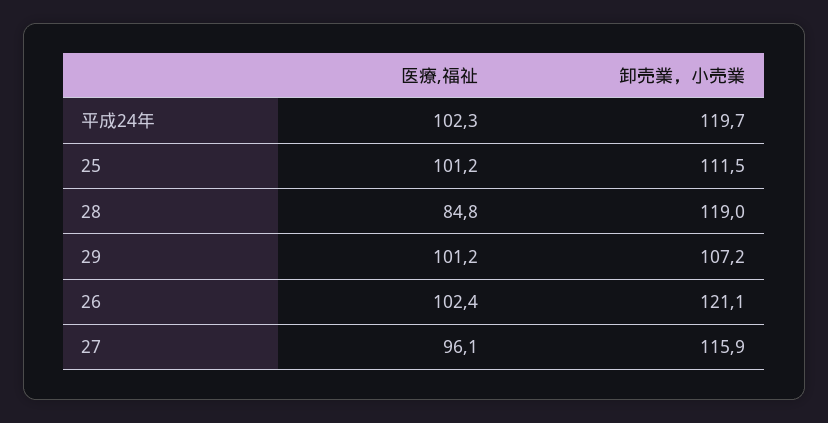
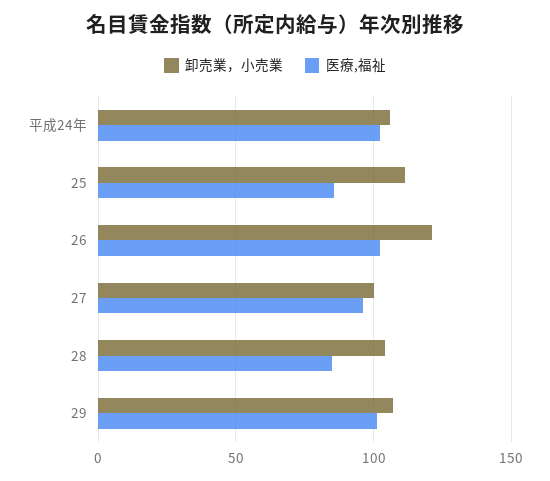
卸売業，小売業, 平成24年: 119.7 -> 105
医療,福祉, 25: 101.2 -> 85
卸売業，小売業, 28: 119 -> 105
卸売業，小売業, 27: 115.9 -> 100

